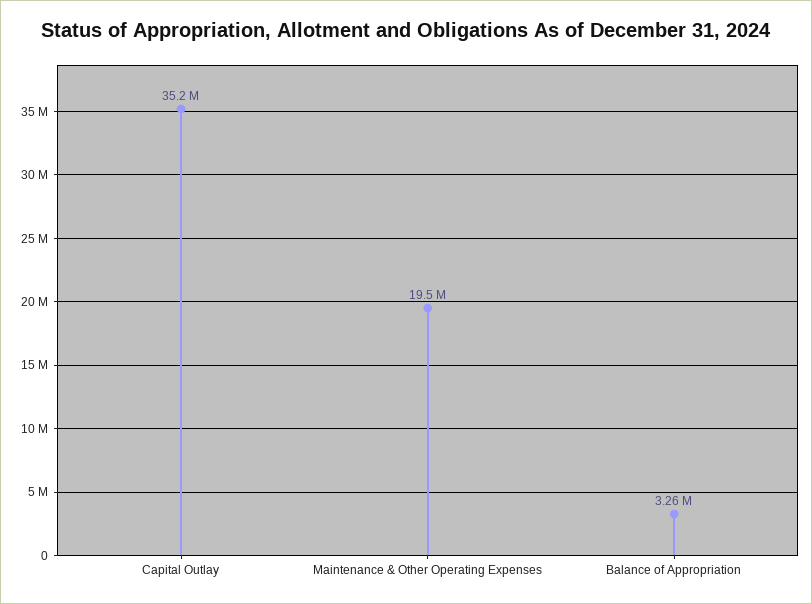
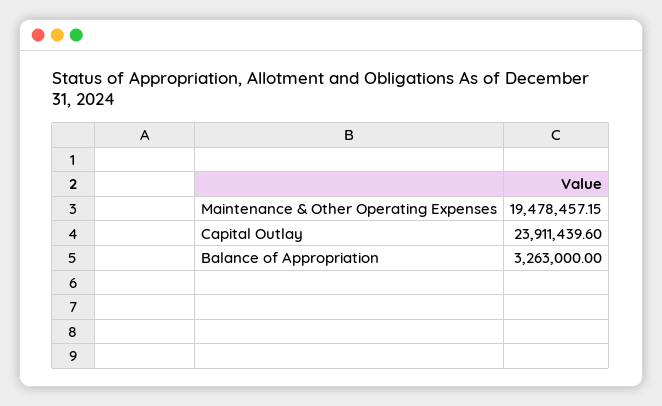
Capital Outlay: 35200000 -> 23911439.6

